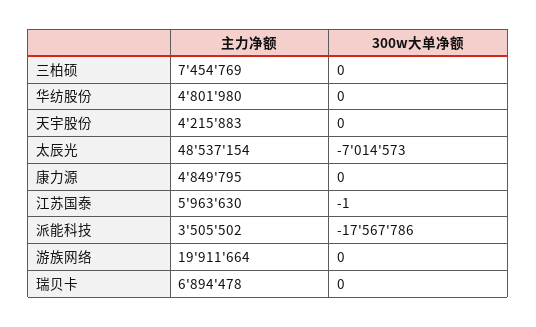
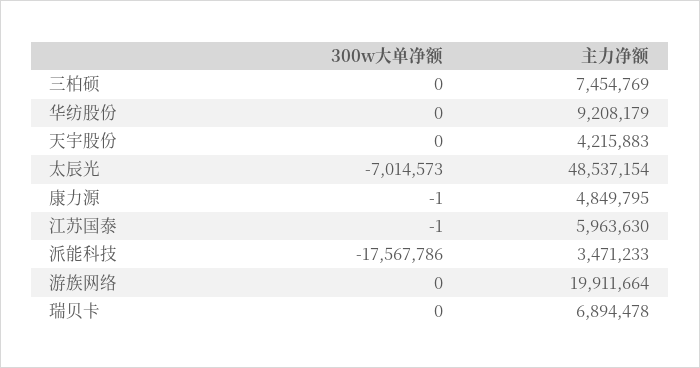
主力净额, 华纺股份: 4801980 -> 9208179
300w大单净额, 康力源: 0 -> -1
主力净额, 派能科技: 3505502 -> 3471233

